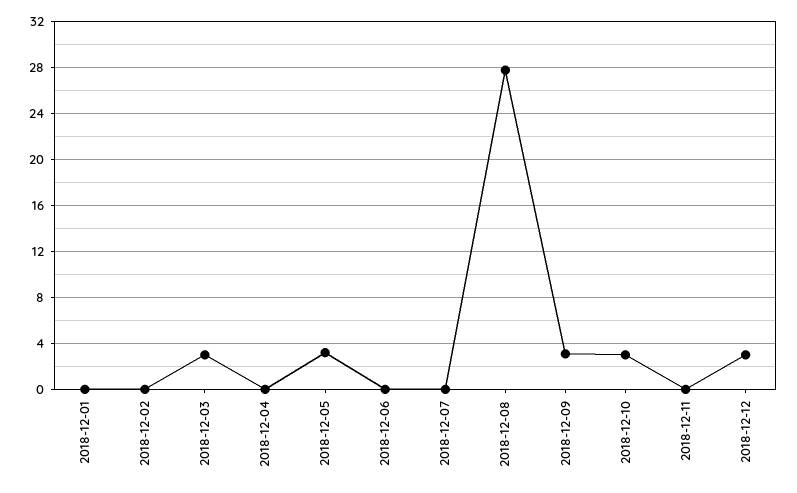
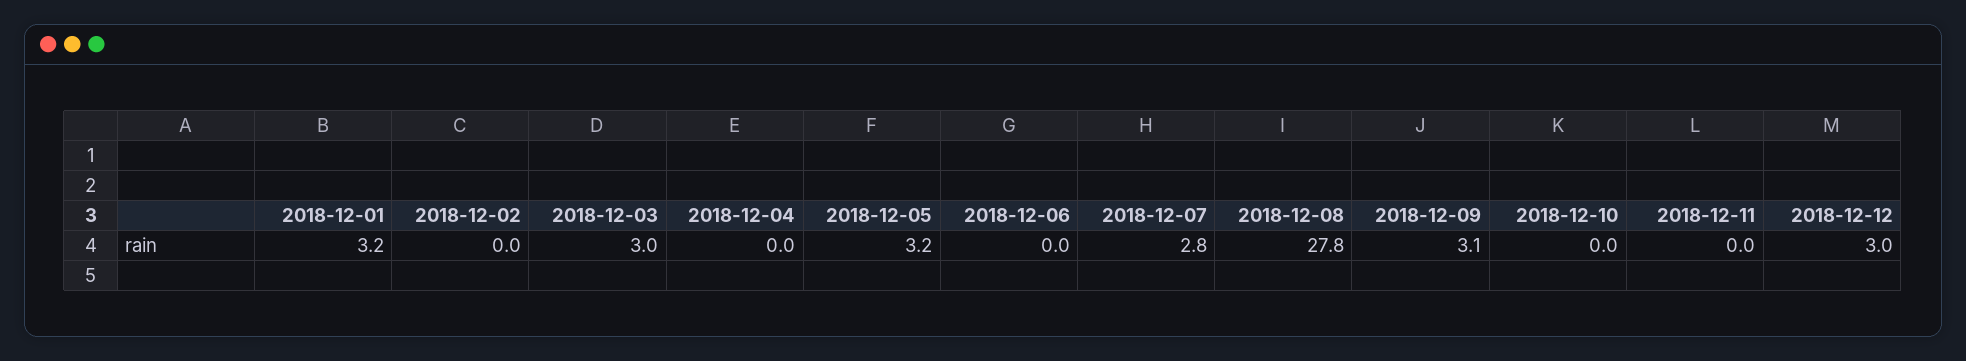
2018-12-01: 0 -> 3.2
2018-12-07: 0 -> 2.8
2018-12-10: 3 -> 0

